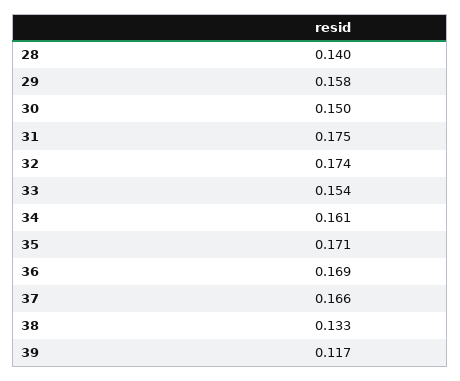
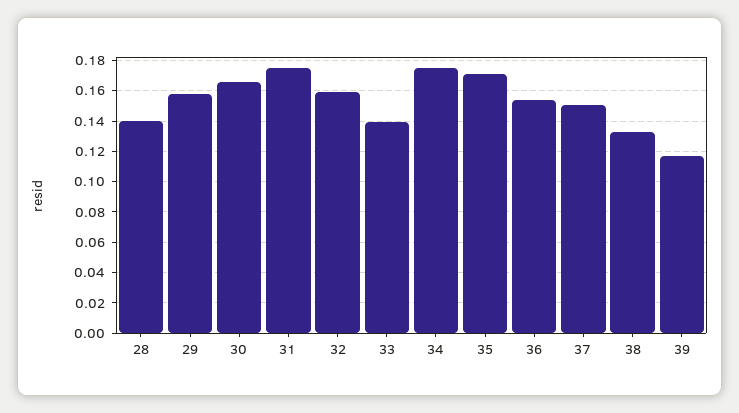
30: 0.15 -> 0.165
32: 0.174 -> 0.16
33: 0.154 -> 0.14
34: 0.161 -> 0.175
36: 0.169 -> 0.155
37: 0.166 -> 0.15

